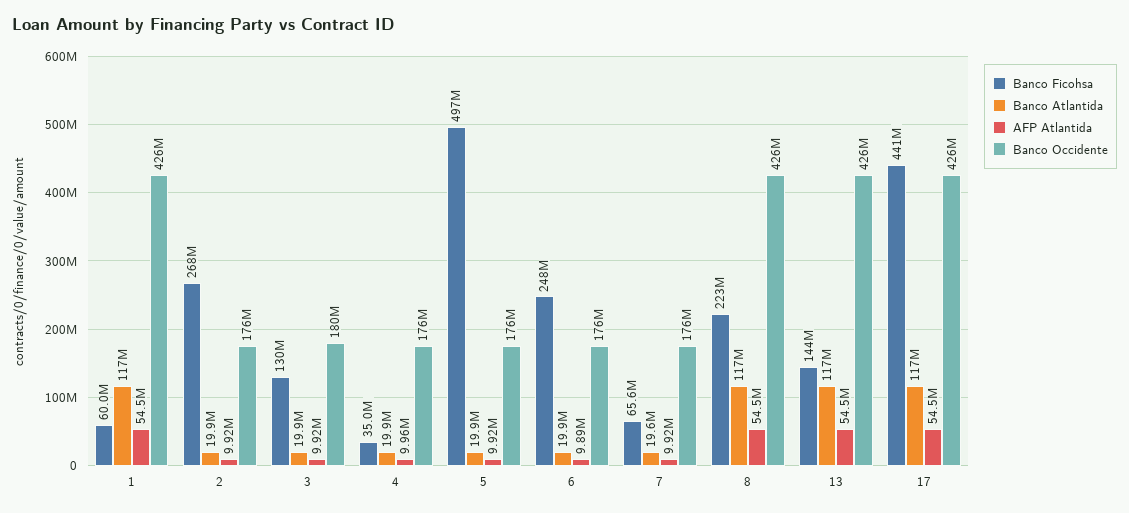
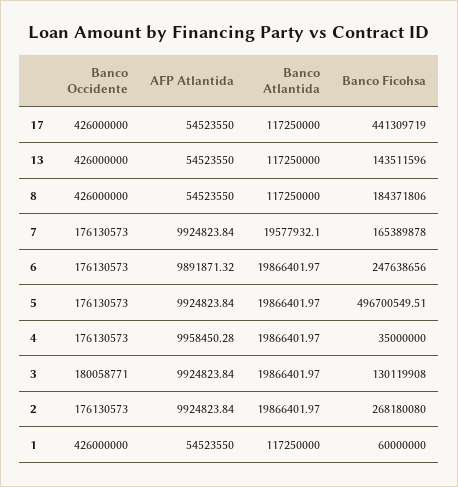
Banco Ficohsa, 7: 65600000 -> 165389878
Banco Ficohsa, 8: 223000000 -> 184371806

